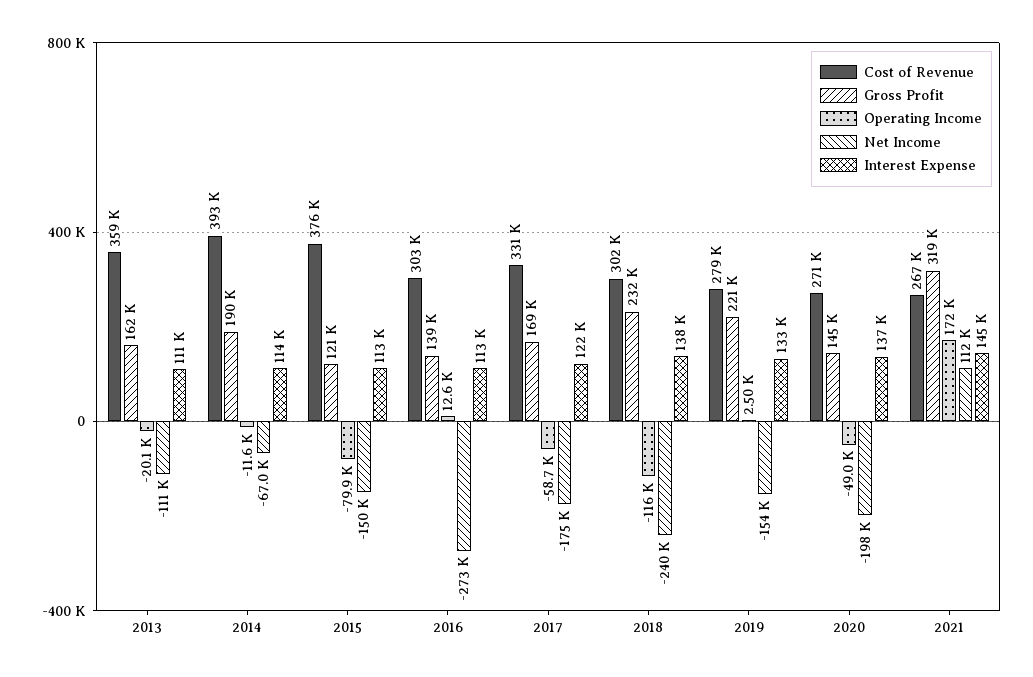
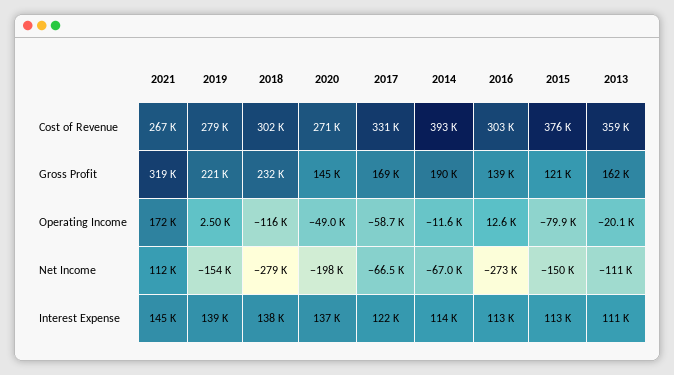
Net Income, 2017: -175000 -> -66500
Net Income, 2018: -240000 -> -279000
Interest Expense, 2019: 133000 -> 139000

